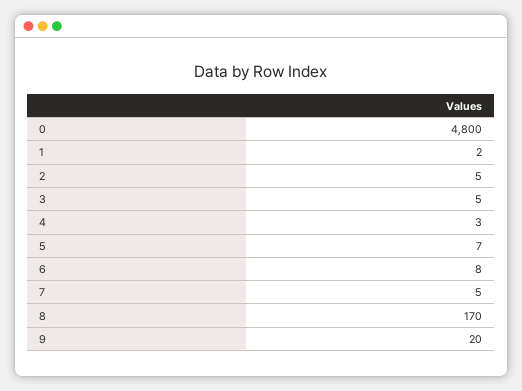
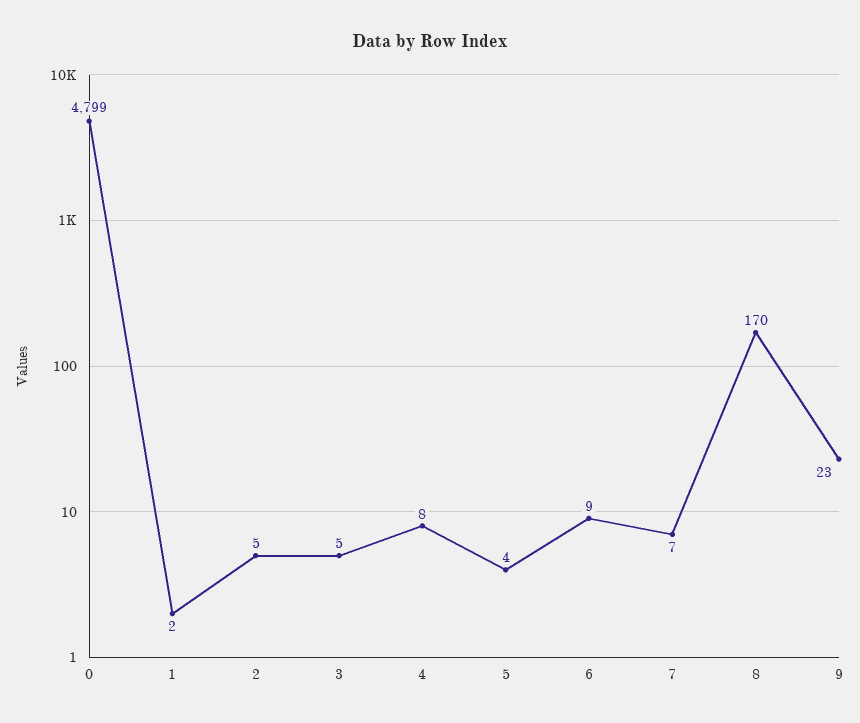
0: 4800 -> 4799
4: 3 -> 8
5: 7 -> 4
6: 8 -> 9
7: 5 -> 7
9: 20 -> 23

